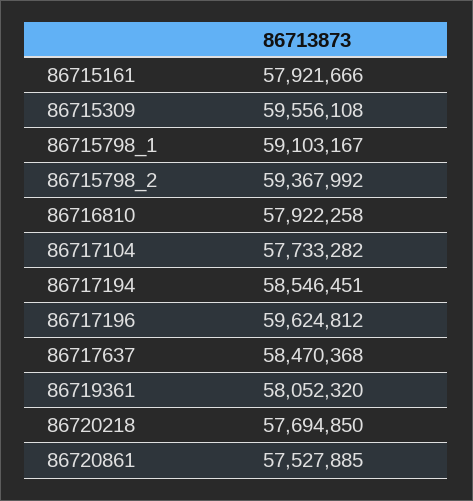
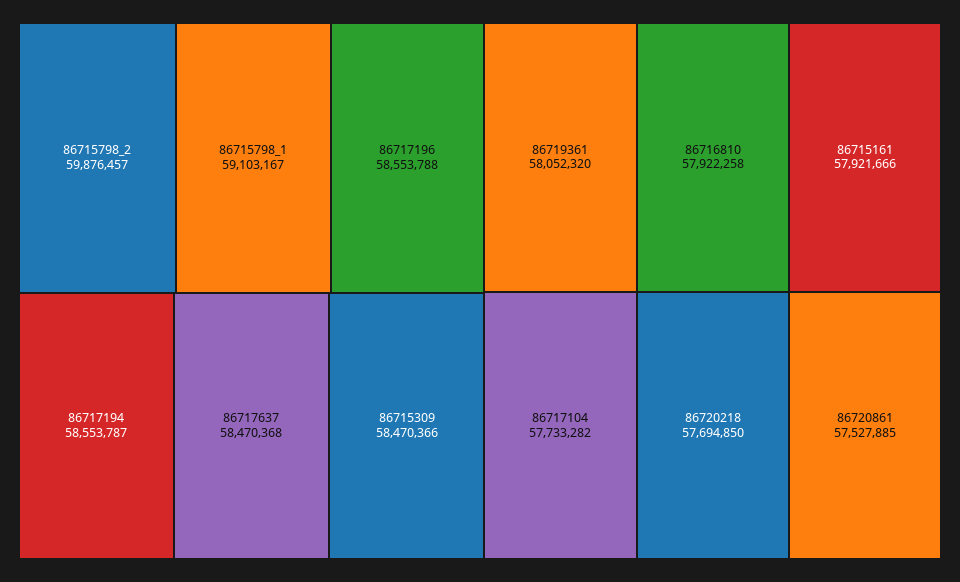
86715309: 59556108 -> 58470366
86715798_2: 59367992 -> 59876457
86717194: 58546451 -> 58553787
86717196: 59624812 -> 58553788

